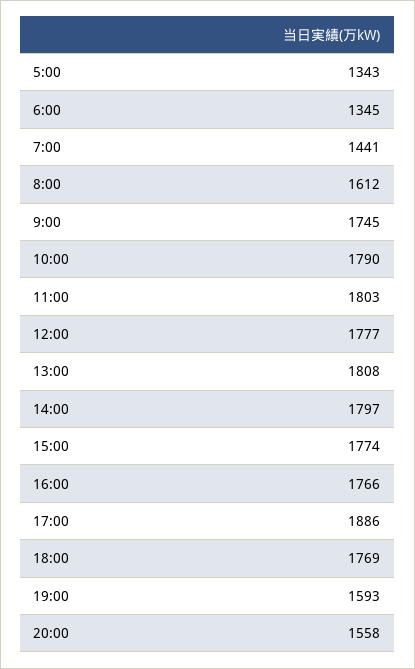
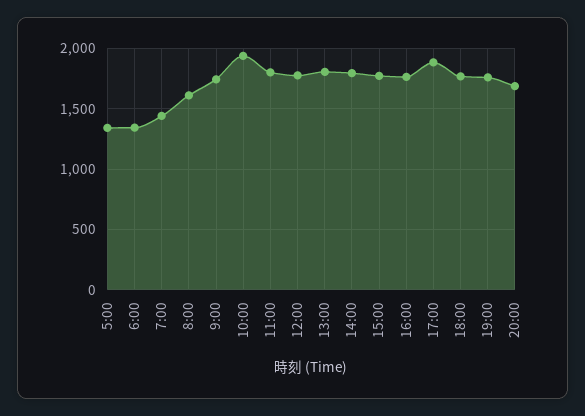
10:00: 1790 -> 1950
19:00: 1593 -> 1750
20:00: 1558 -> 1700

